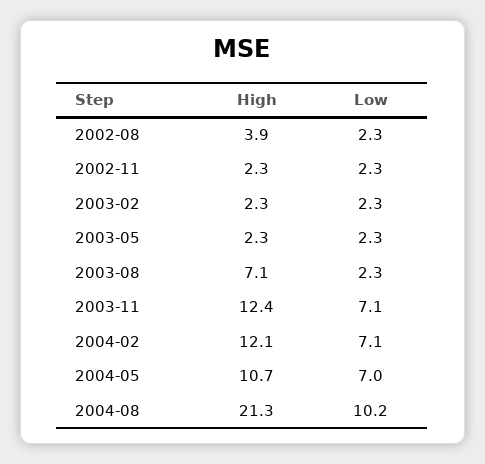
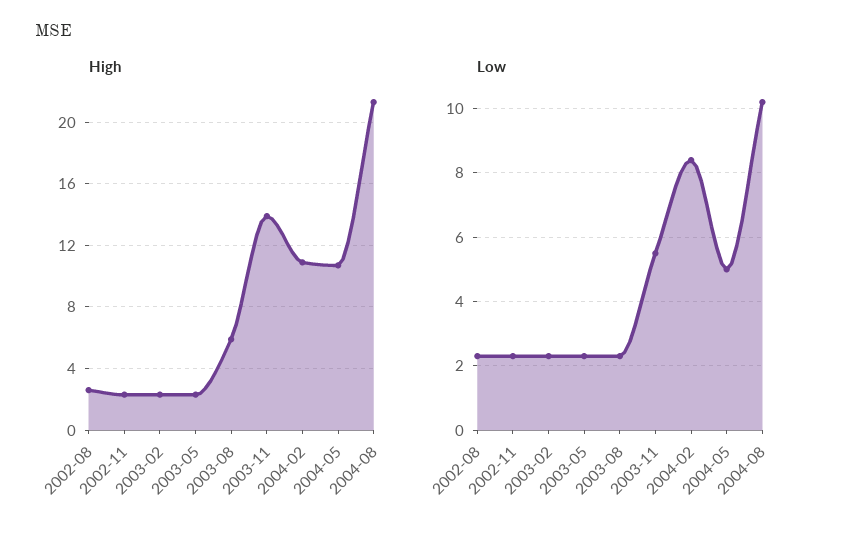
High, 2002-08: 3.9 -> 2.5
High, 2003-08: 7.1 -> 6
High, 2003-11: 12.4 -> 14
Low, 2003-11: 7.1 -> 5.5
High, 2004-02: 12.1 -> 11
Low, 2004-02: 7.1 -> 8.5
Low, 2004-05: 7 -> 5

